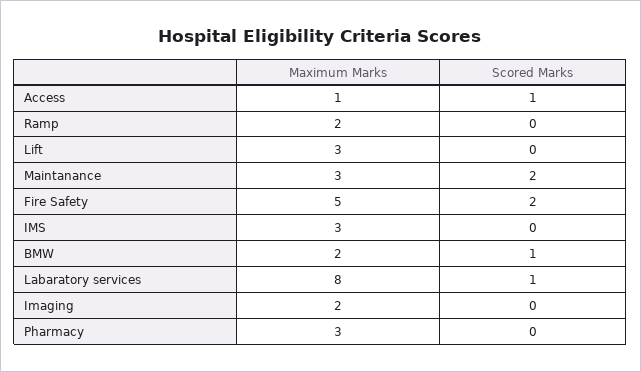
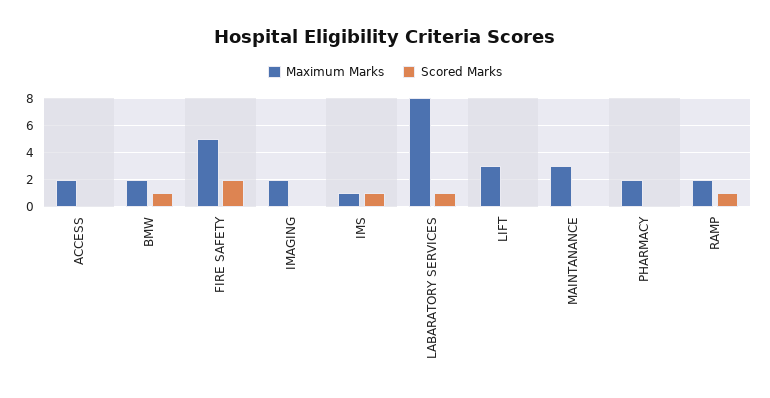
Maximum Marks, Access: 1 -> 2
Scored Marks, Access: 1 -> 0
Scored Marks, Ramp: 0 -> 1
Scored Marks, Maintanance: 2 -> 0
Maximum Marks, IMS: 3 -> 1
Scored Marks, IMS: 0 -> 1
Maximum Marks, Pharmacy: 3 -> 2

